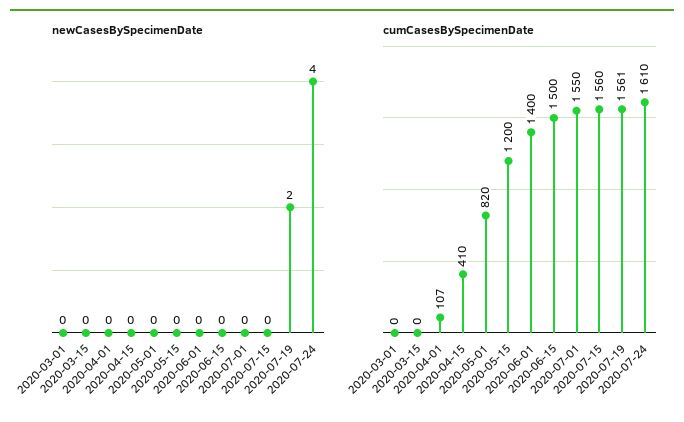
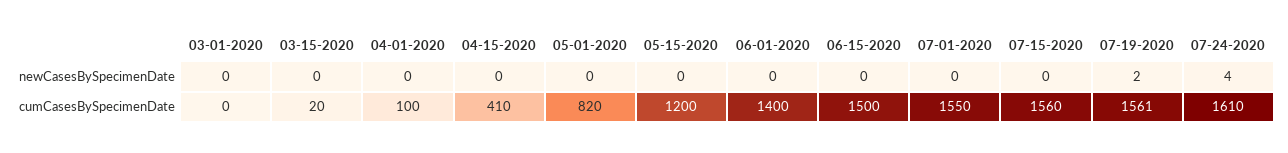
cumCasesBySpecimenDate, 2020-03-15: 0 -> 20
cumCasesBySpecimenDate, 2020-04-01: 107 -> 100

